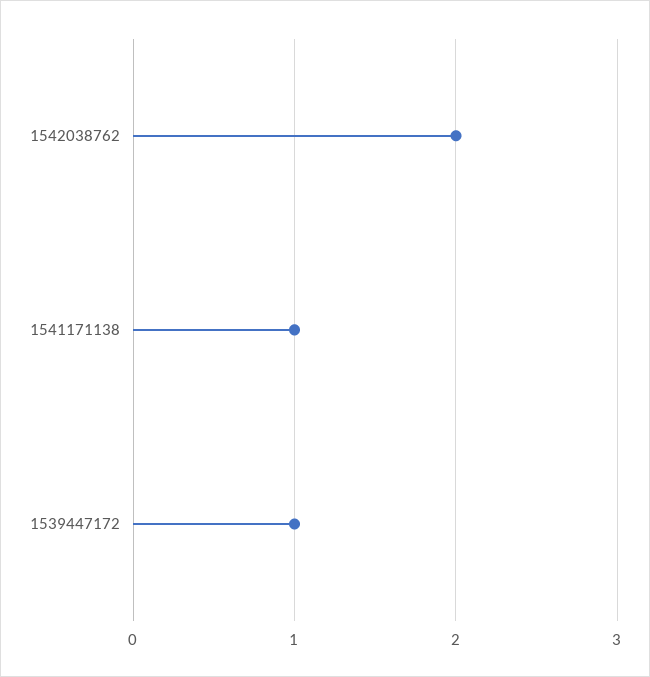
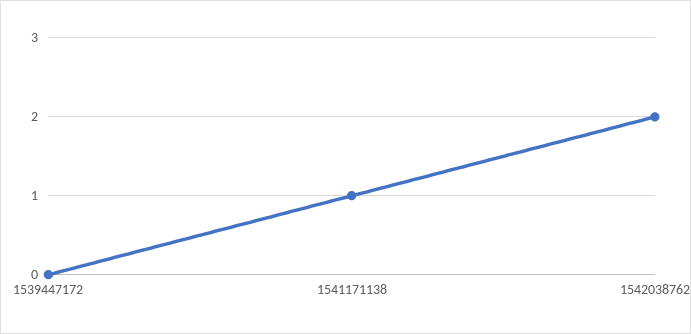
1539447172: 1 -> 0

